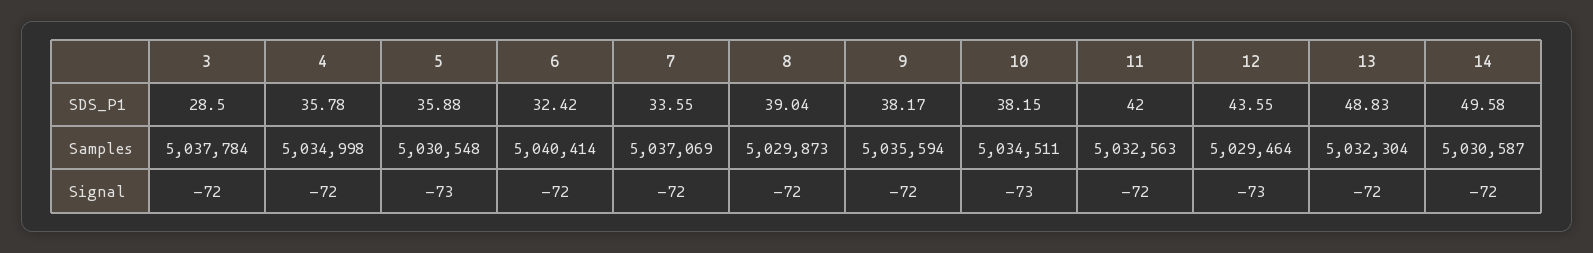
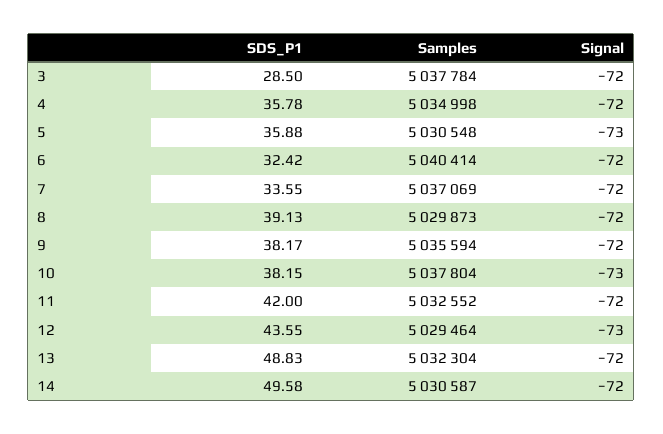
8, SDS_P1: 39.04 -> 39.13
10, Samples: 5034511 -> 5037804
11, Samples: 5032563 -> 5032552

